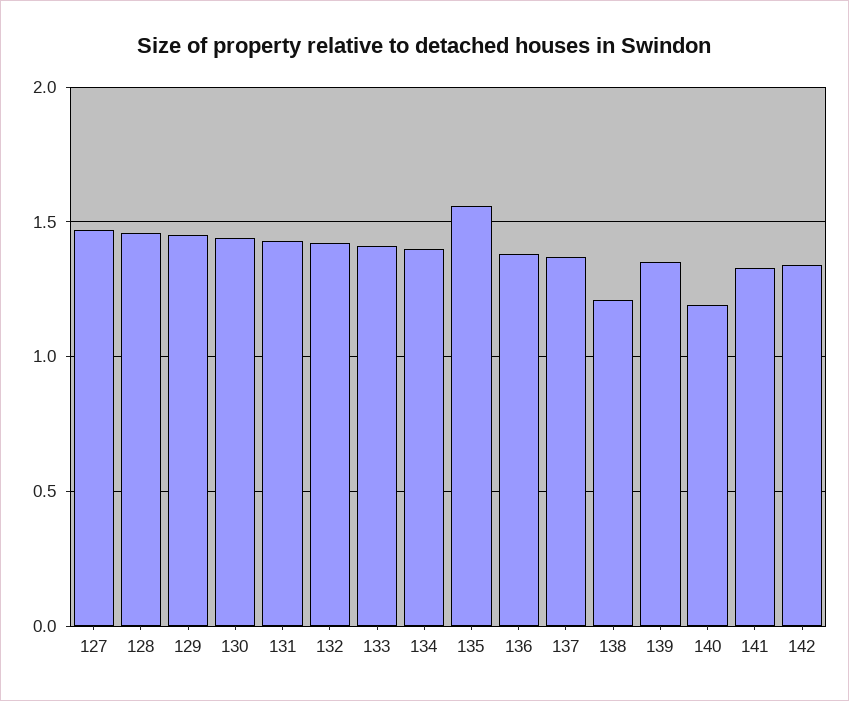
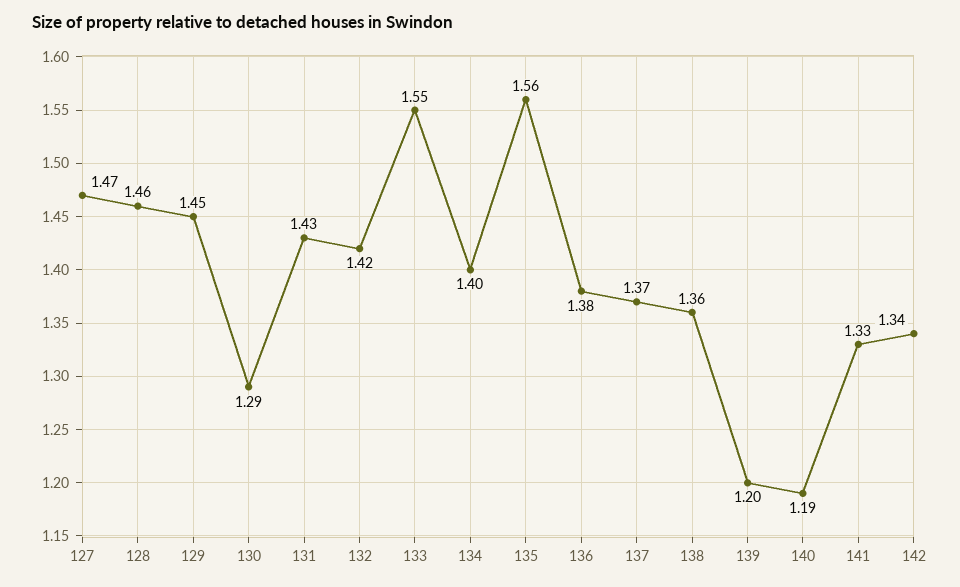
130: 1.45 -> 1.29
133: 1.4 -> 1.55
138: 1.2 -> 1.36
139: 1.35 -> 1.2

